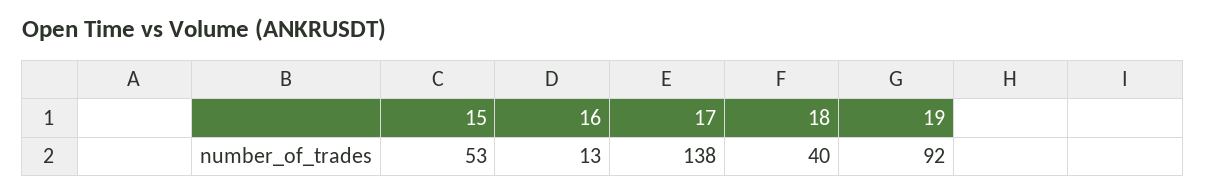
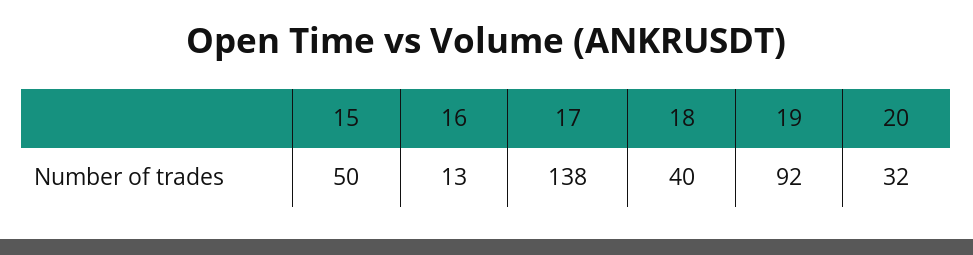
15: 53 -> 50
20: none -> 32

